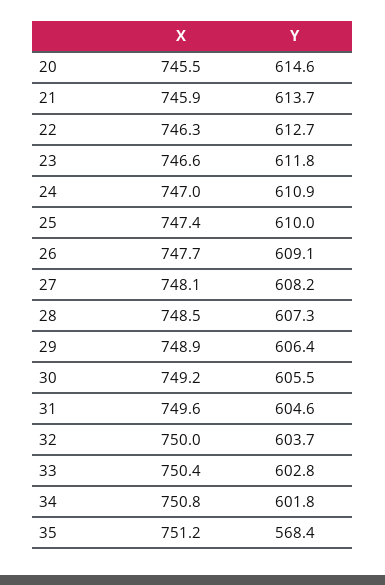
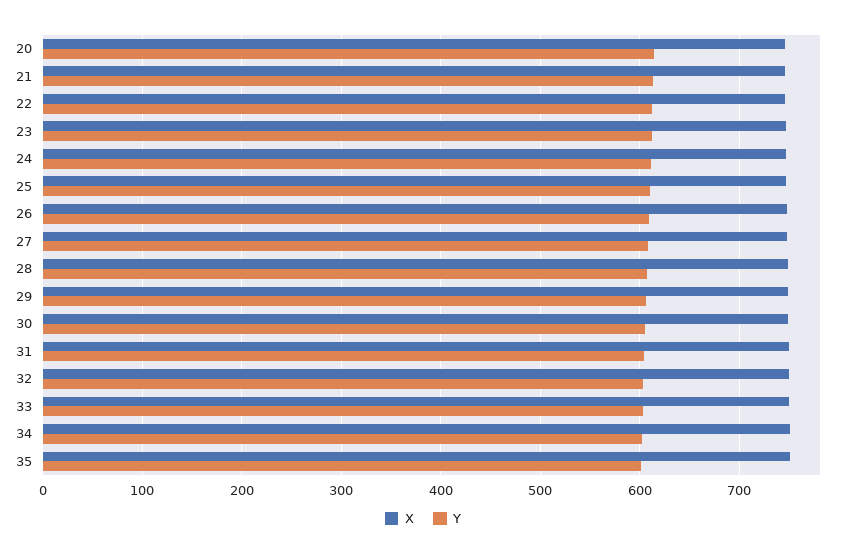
Y, 35: 568.4 -> 600

